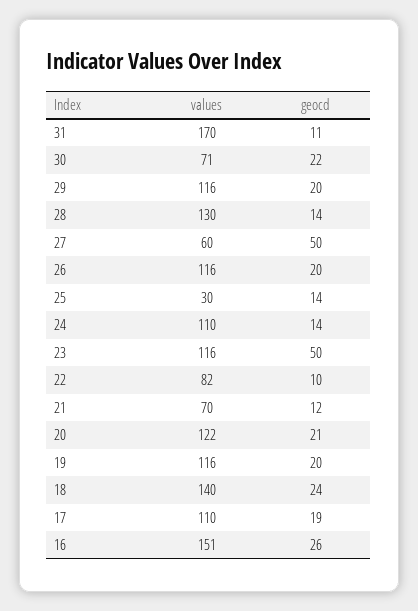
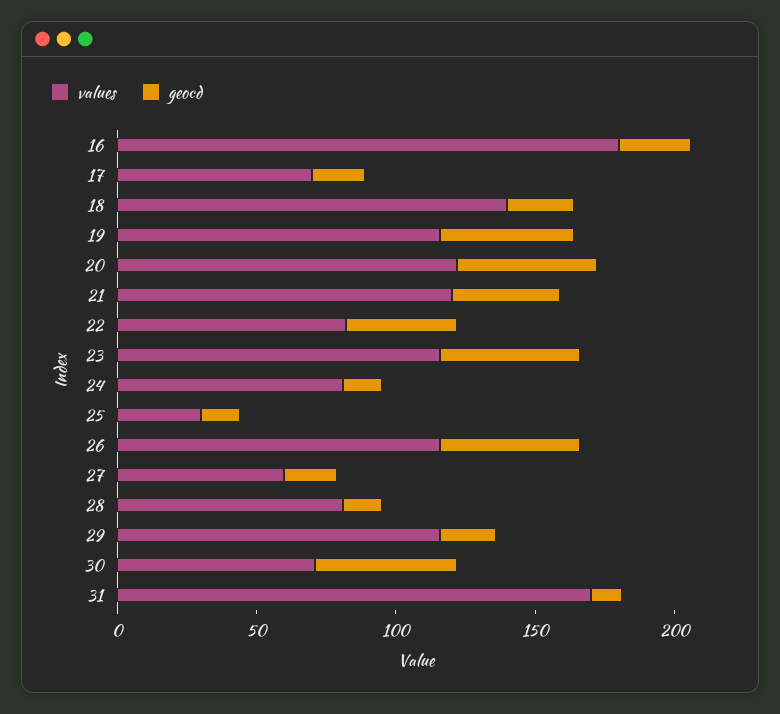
geocd, 30: 22 -> 50
values, 28: 130 -> 80
geocd, 27: 50 -> 20
geocd, 26: 20 -> 50
values, 24: 110 -> 80
geocd, 22: 10 -> 40
values, 21: 70 -> 120
geocd, 21: 12 -> 40
geocd, 20: 21 -> 50
geocd, 19: 20 -> 50
values, 17: 110 -> 70
values, 16: 151 -> 180

